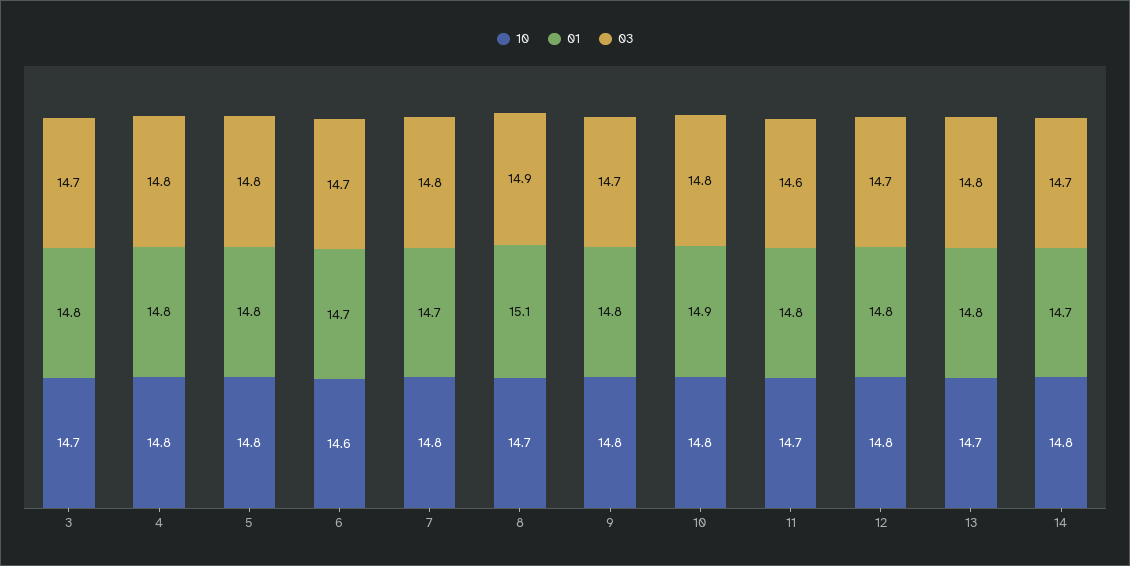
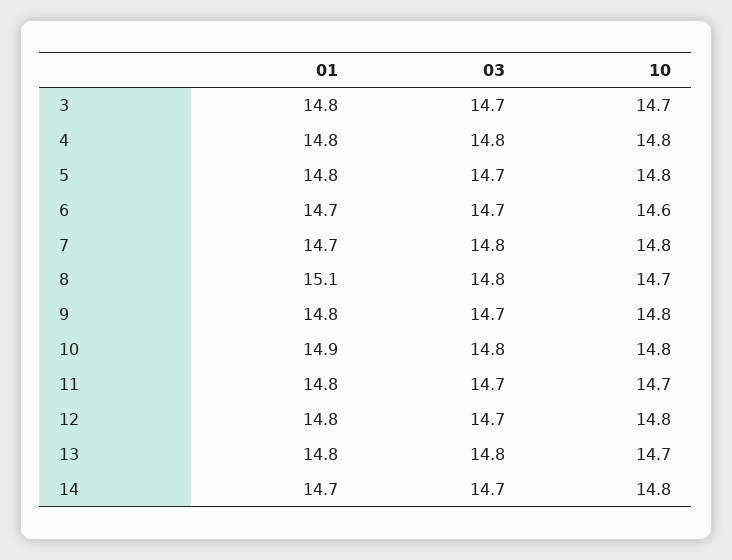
03, 5: 14.8 -> 14.7
03, 8: 14.9 -> 14.8
03, 11: 14.6 -> 14.7

